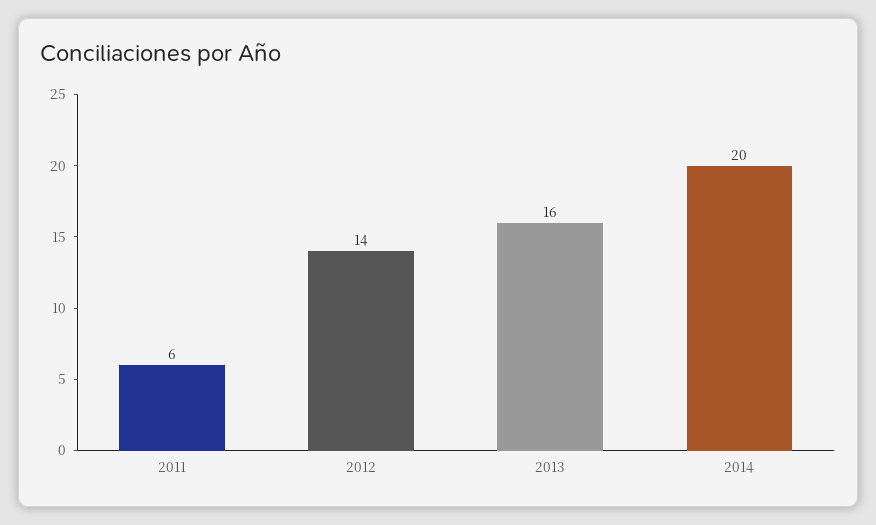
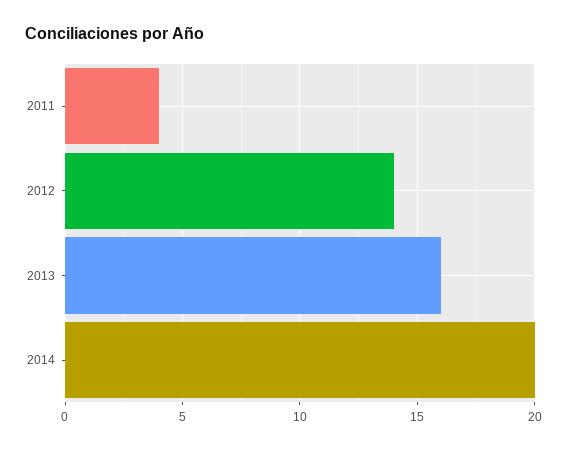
2011: 6 -> 4

